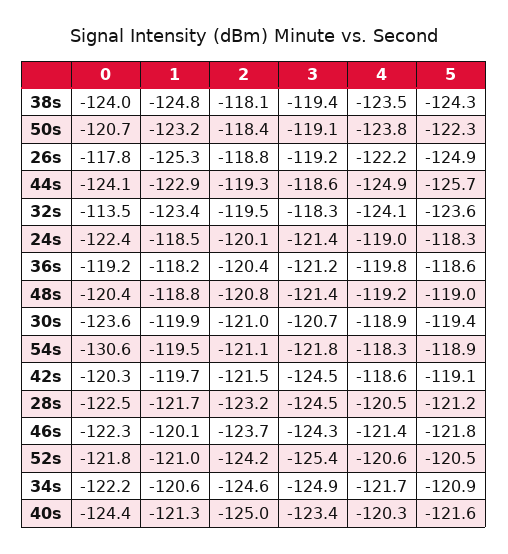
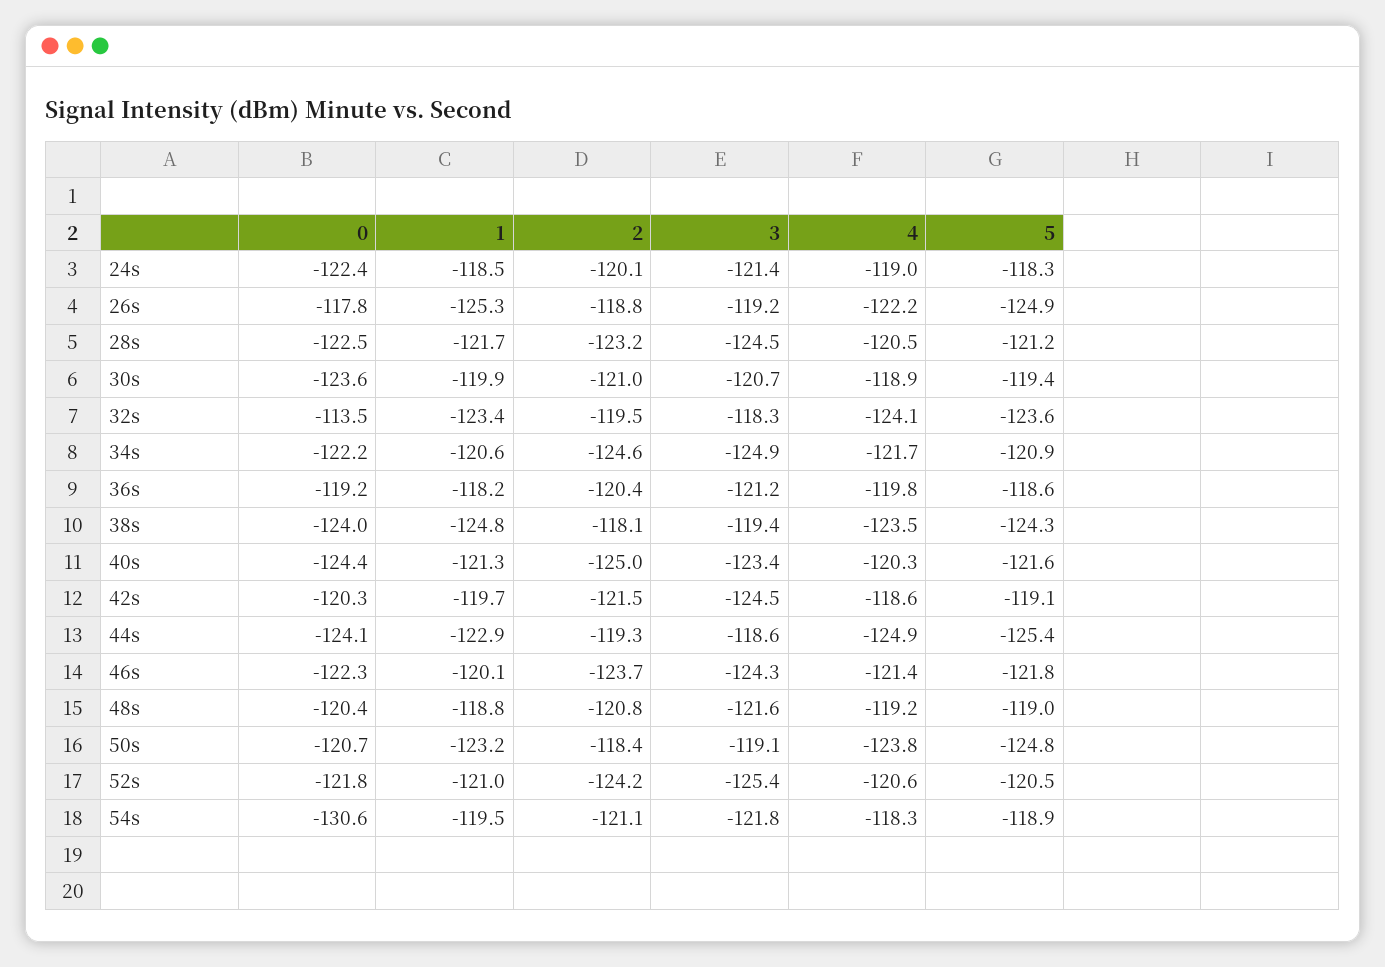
5, 50s: -122.3 -> -124.8
5, 44s: -125.7 -> -125.4
3, 48s: -121.4 -> -121.6

